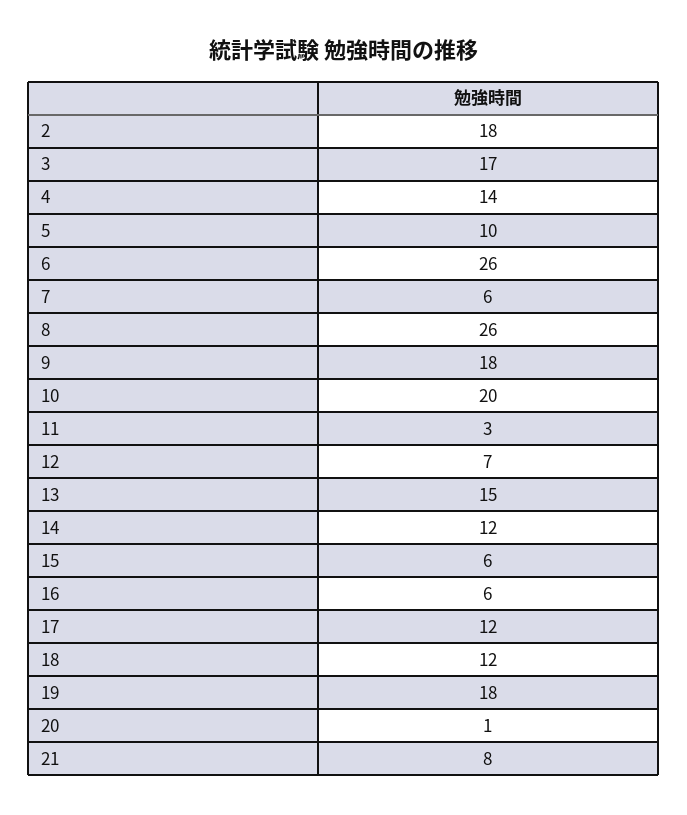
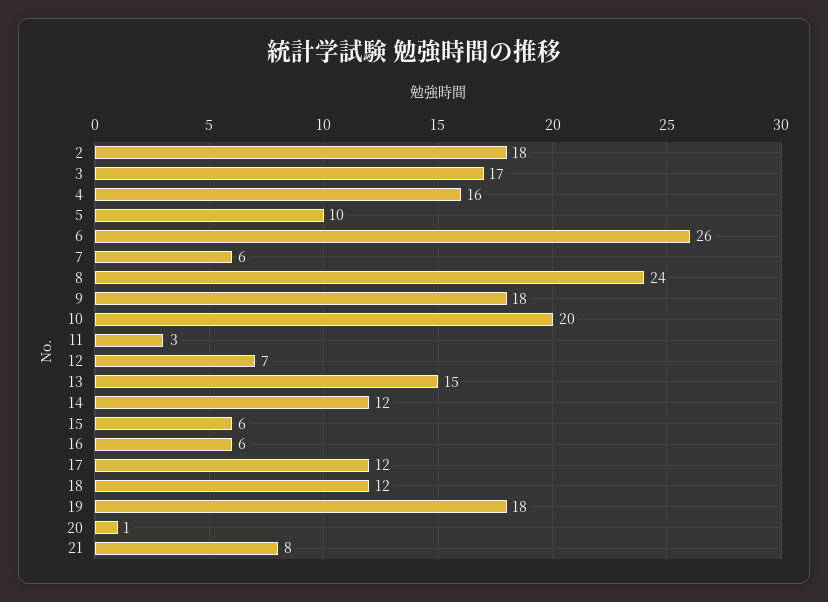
4: 14 -> 16
8: 26 -> 24

